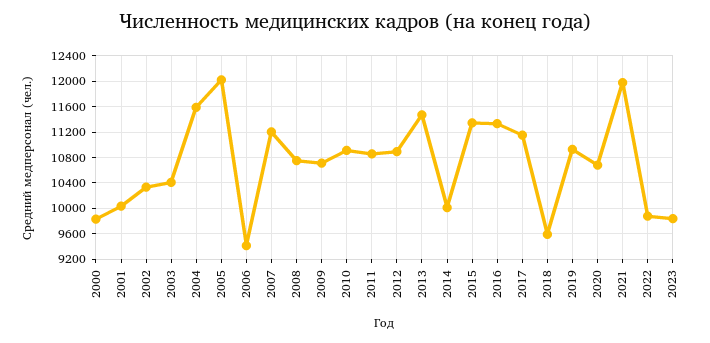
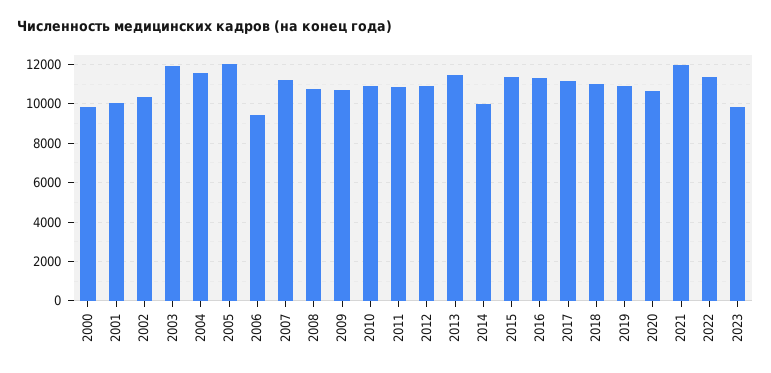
2003: 10400 -> 12000
2018: 9600 -> 11000
2022: 9900 -> 11500

